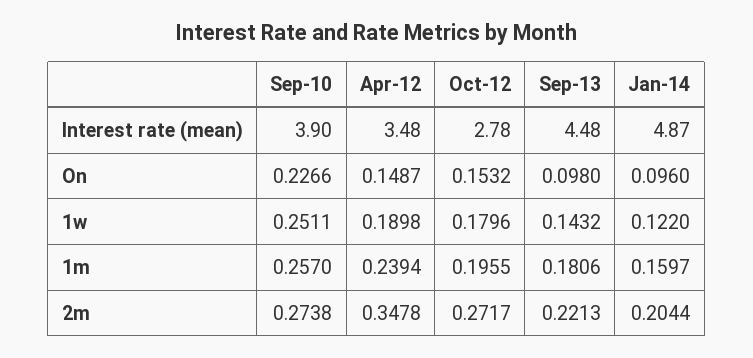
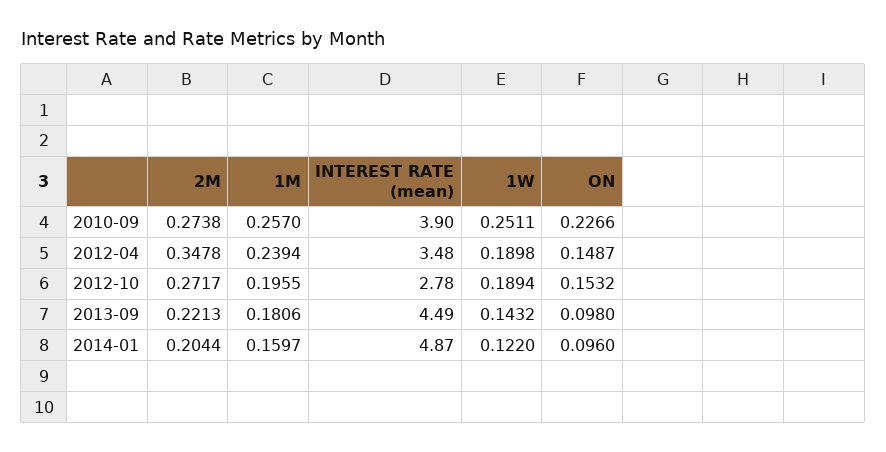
Sep-13, Interest rate (mean): 4.48 -> 4.49
Oct-12, 1w: 0.1796 -> 0.1894

